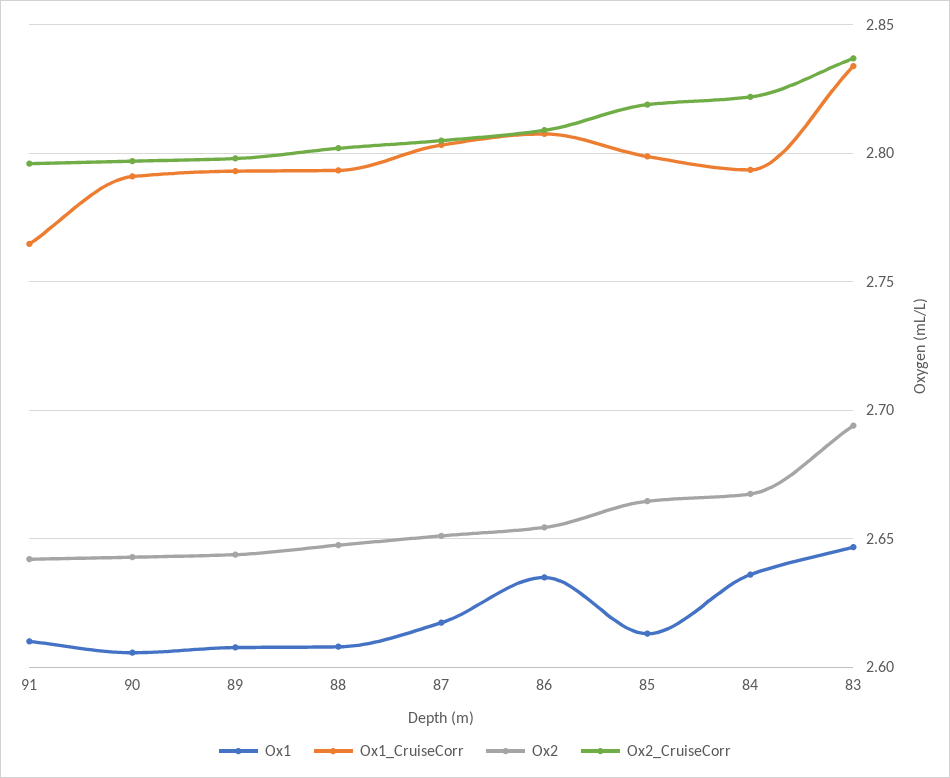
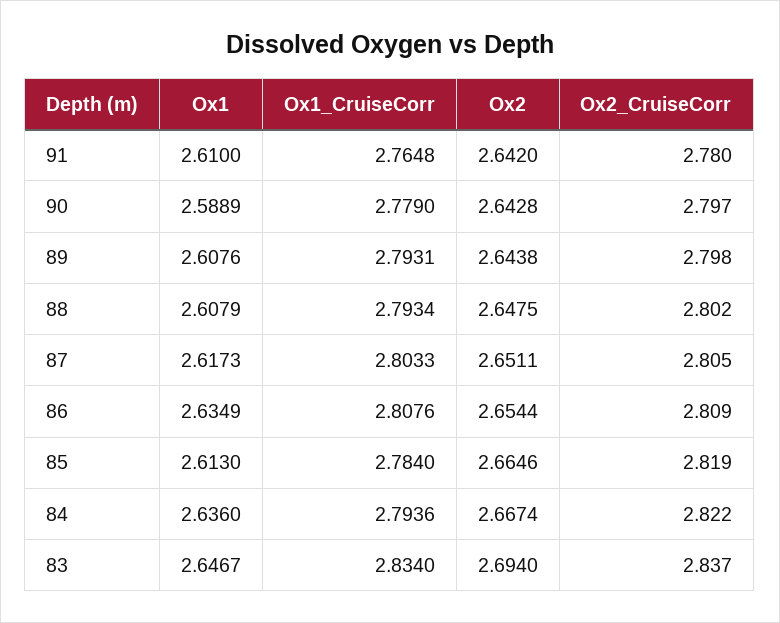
Ox2_CruiseCorr, 91: 2.795 -> 2.78
Ox1, 90: 2.605 -> 2.5889
Ox1_CruiseCorr, 90: 2.79 -> 2.779
Ox1_CruiseCorr, 85: 2.8 -> 2.784

